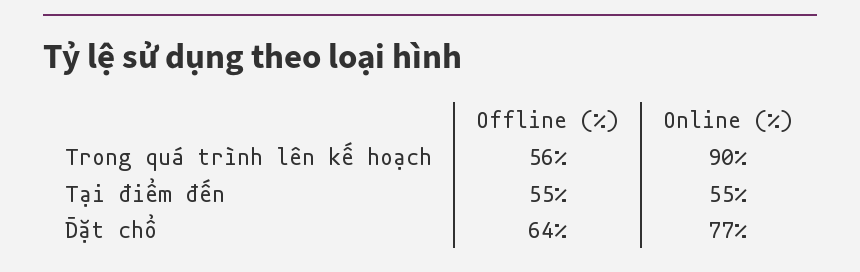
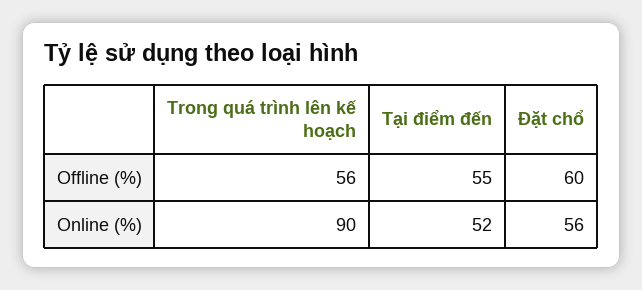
Online (%), Tại điểm đến: 55 -> 52
Offline (%), Đặt chổ: 64 -> 60
Online (%), Đặt chổ: 77 -> 56

